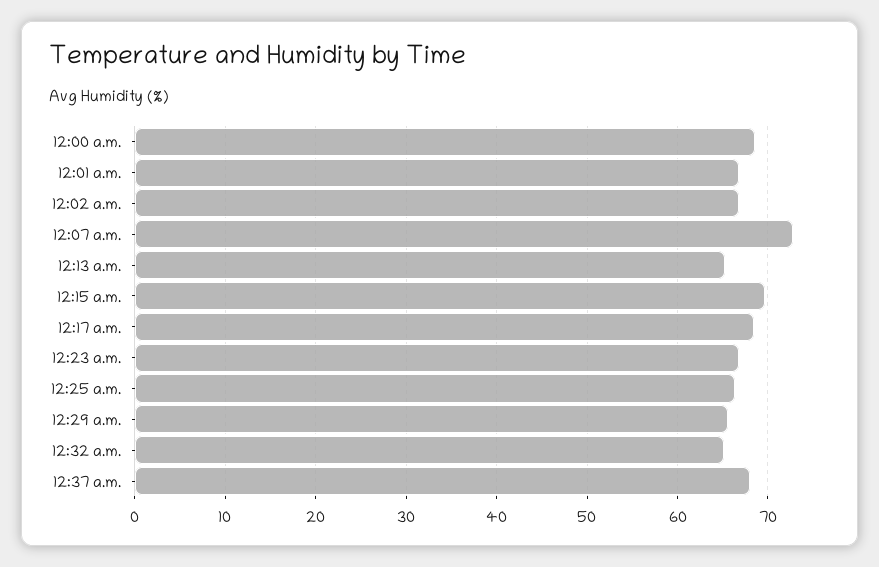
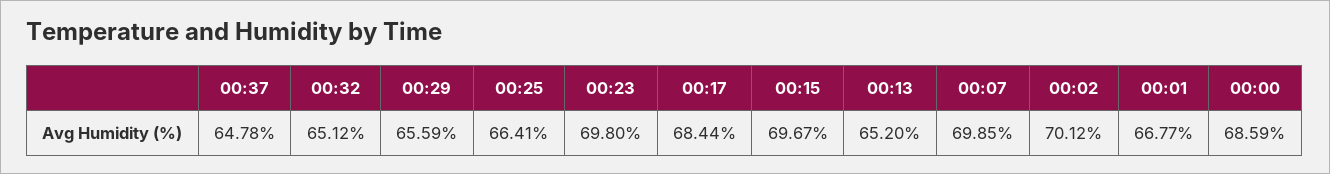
12:02 a.m.: 67 -> 70.12
12:07 a.m.: 73 -> 69.85
12:23 a.m.: 67 -> 69.8
12:37 a.m.: 68 -> 64.78

